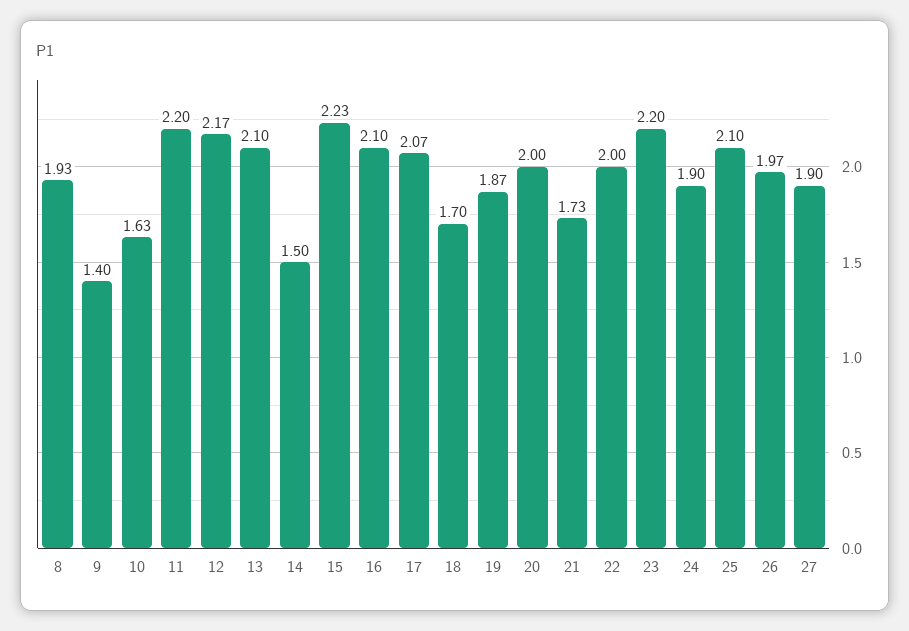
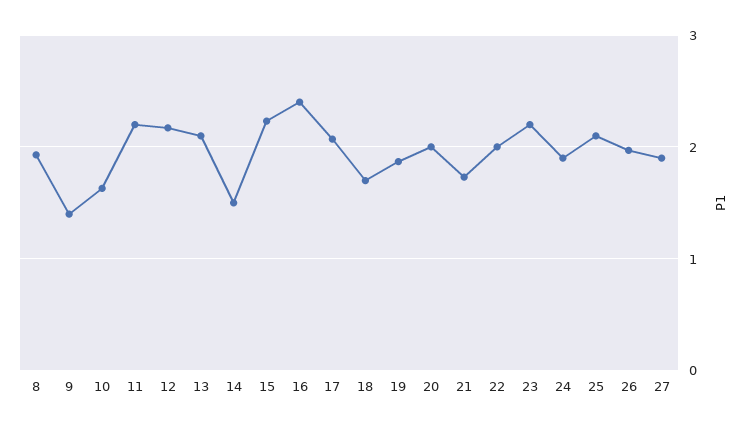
16: 2.1 -> 2.4

